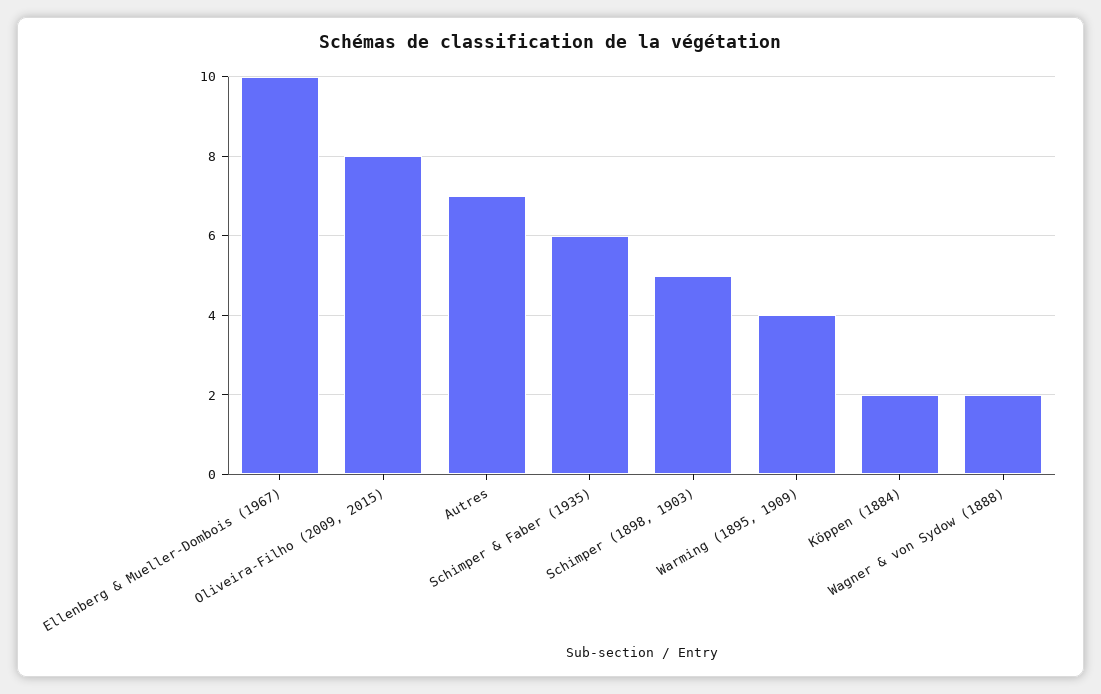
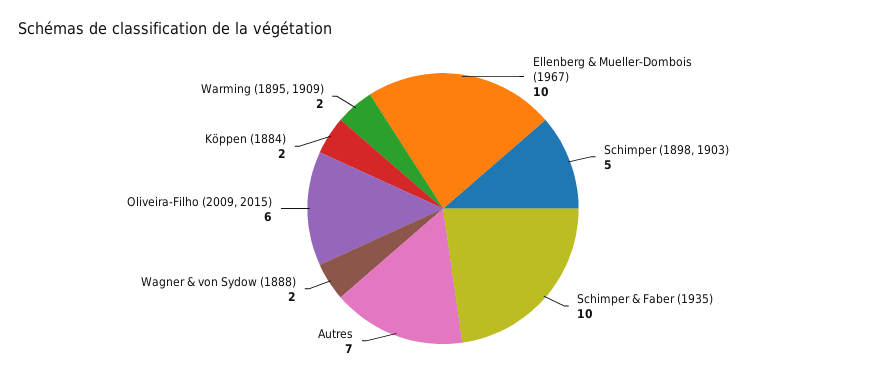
Oliveira-Filho (2009, 2015): 8 -> 6
Schimper & Faber (1935): 6 -> 10
Warming (1895, 1909): 4 -> 2

